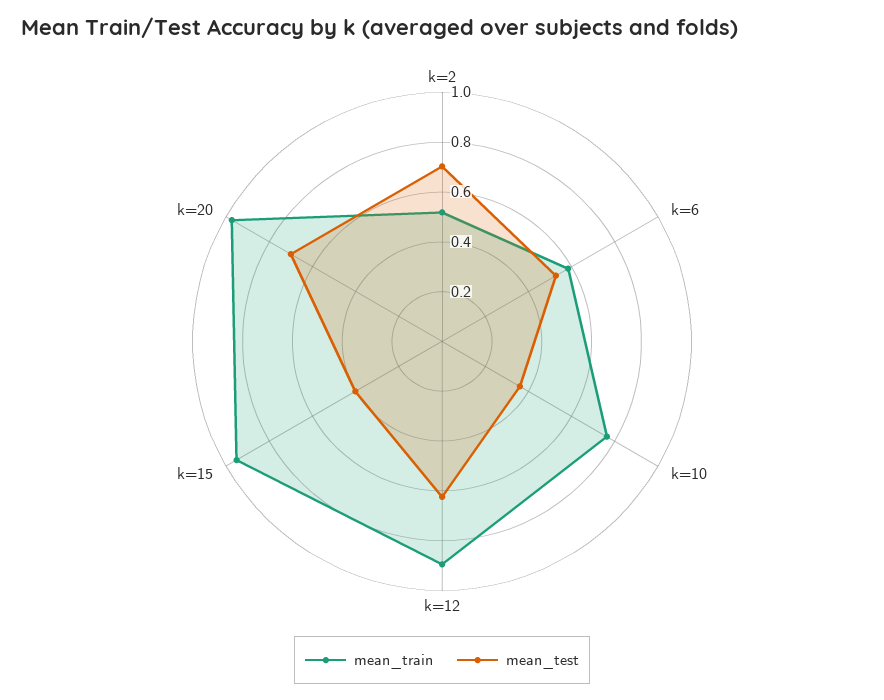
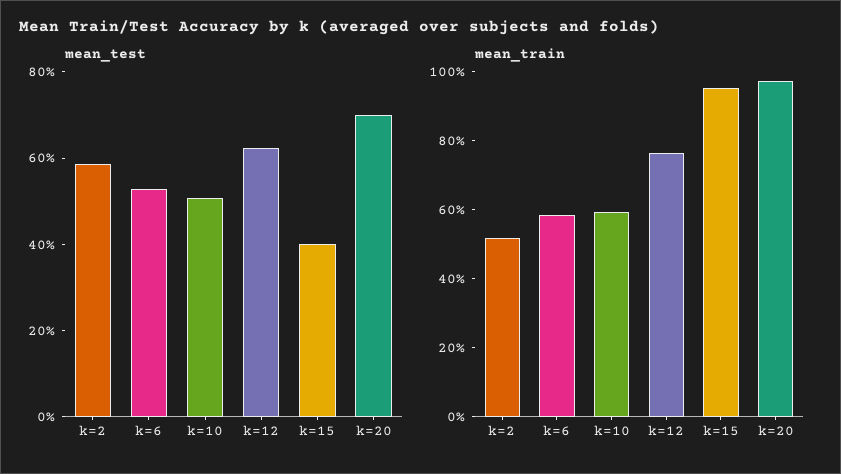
mean_test, k=2: 0.7 -> 0.6
mean_train, k=10: 0.75 -> 0.6
mean_test, k=10: 0.35 -> 0.5
mean_train, k=12: 0.9 -> 0.75

